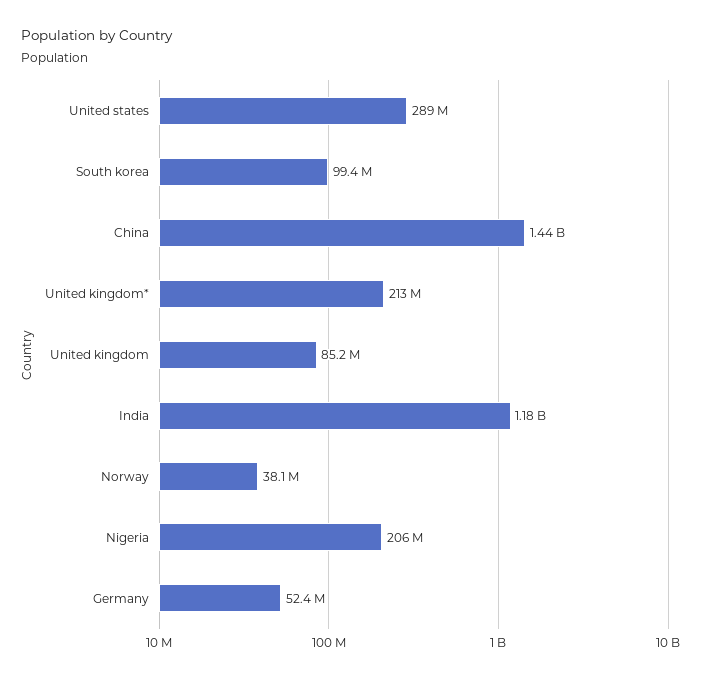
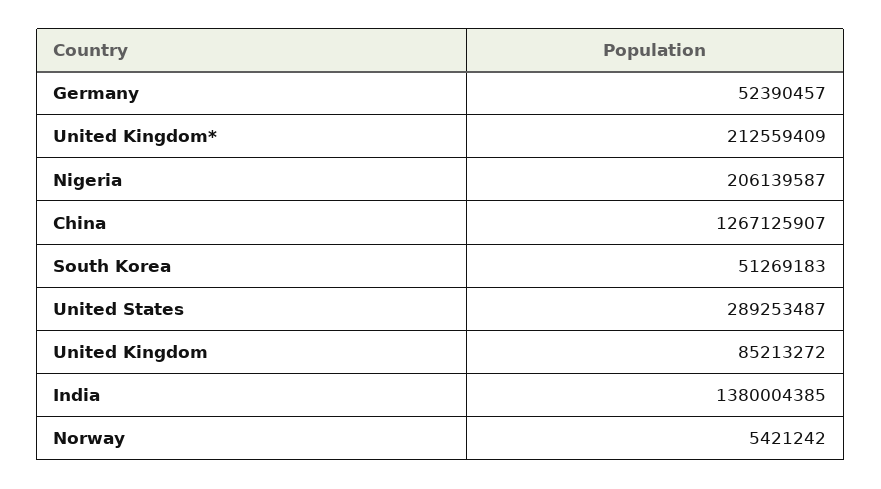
South korea: 99400000 -> 51269183
China: 1440000000 -> 1267125907
India: 1180000000 -> 1380004385
Norway: 38100000 -> 5421242

